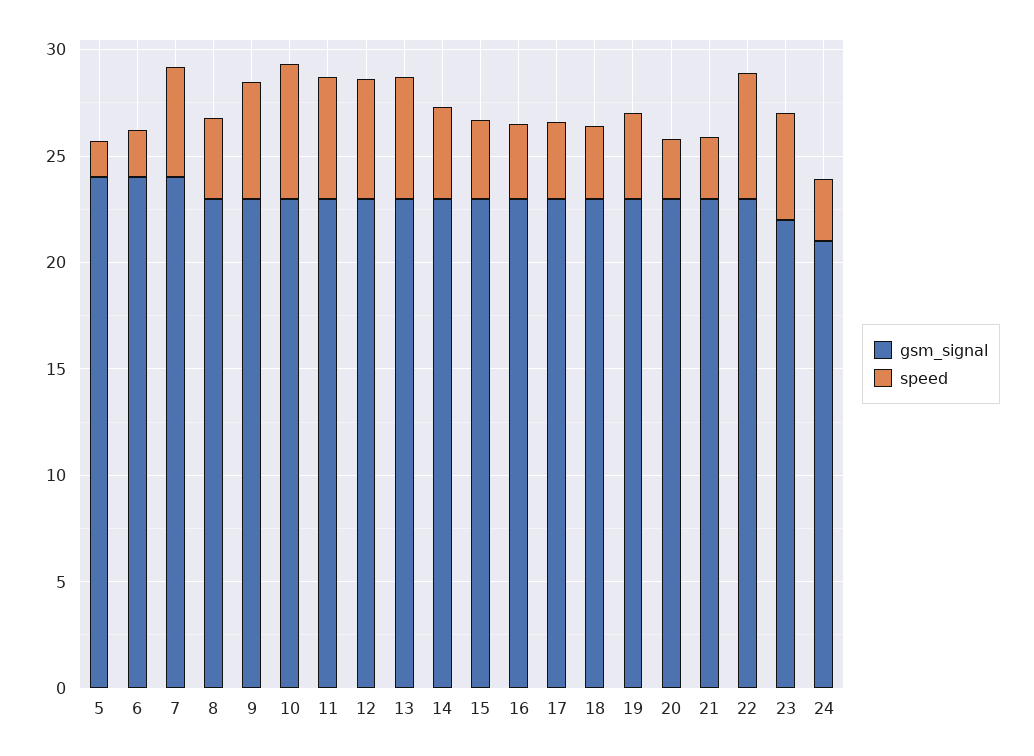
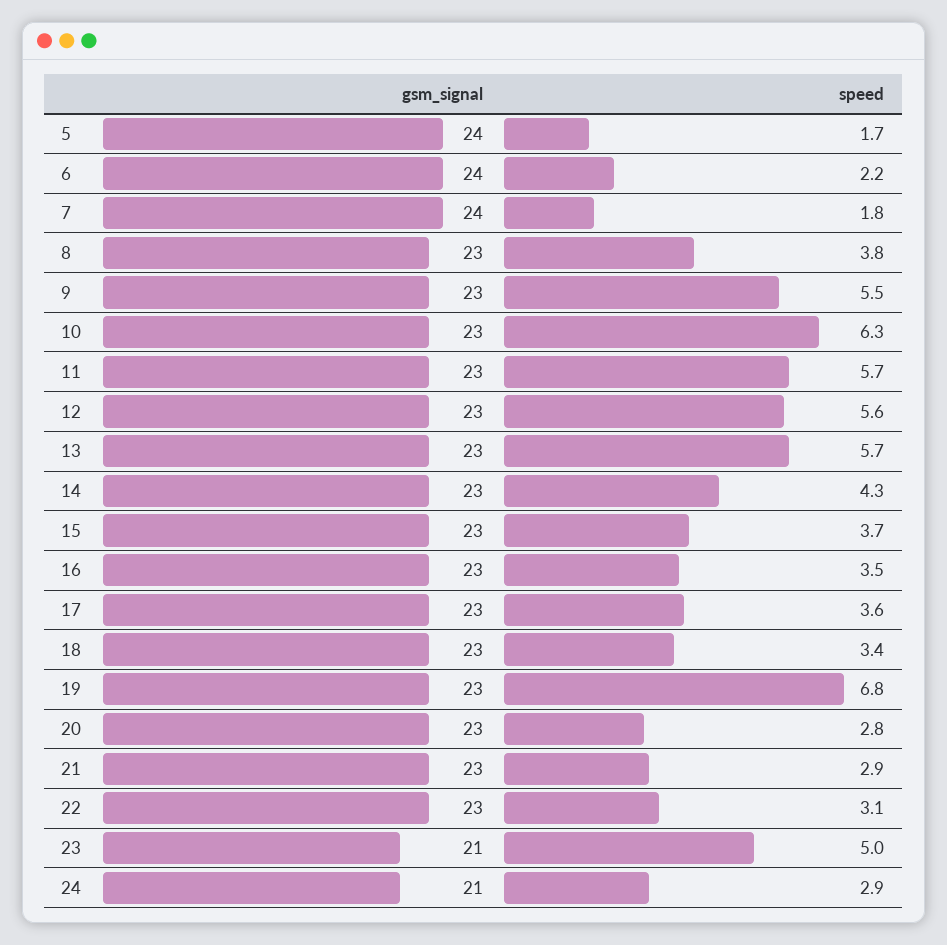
speed, 7: 5 -> 1.8
speed, 19: 4 -> 6.8
speed, 22: 6 -> 3.1
gsm_signal, 23: 22 -> 21

